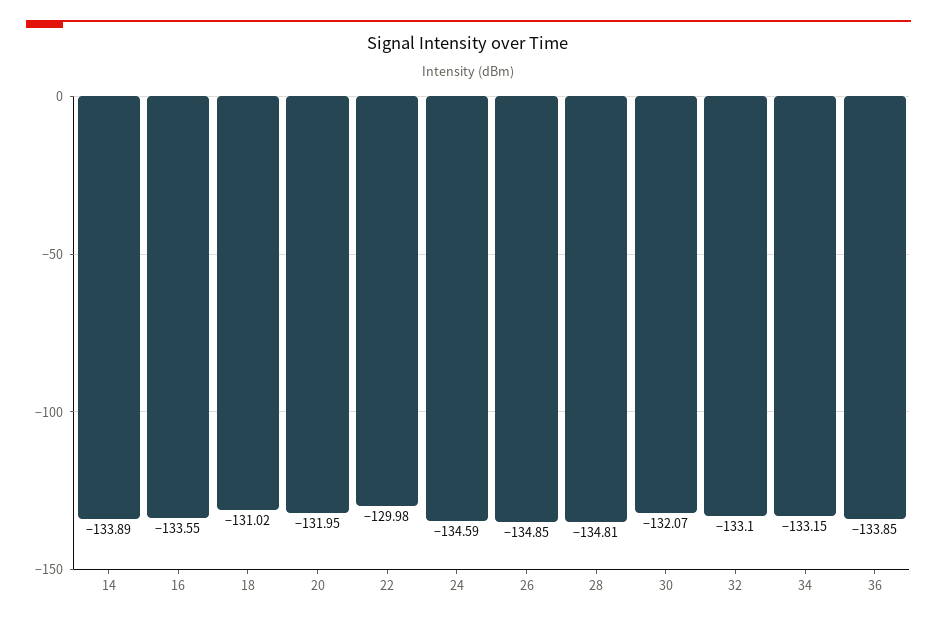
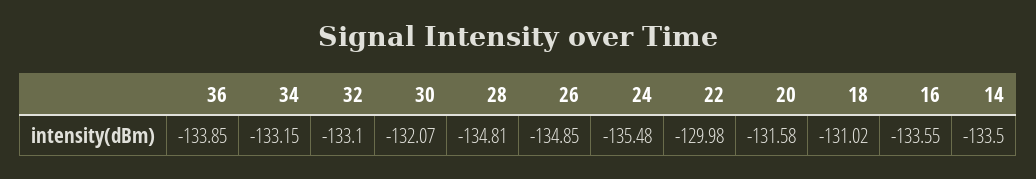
14: -133.89 -> -133.5
20: -131.95 -> -131.58
24: -134.59 -> -135.48

